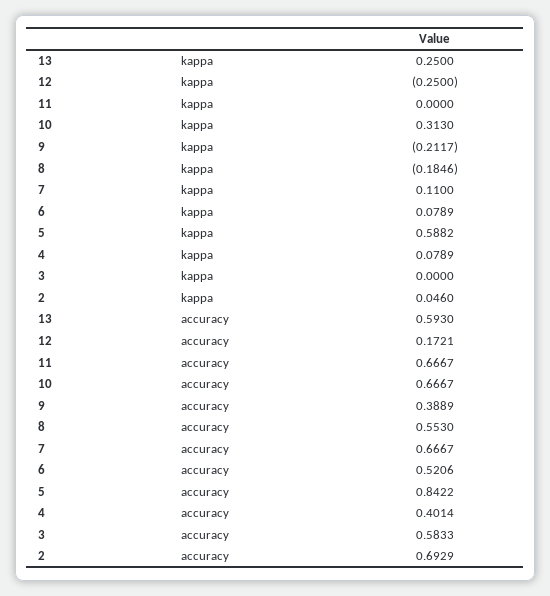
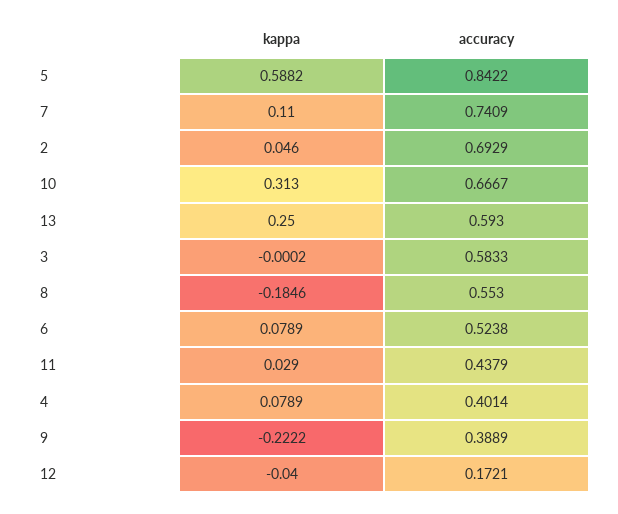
12, kappa: -0.25 -> -0.04
11, kappa: 0 -> 0.029
9, kappa: -0.2117 -> -0.2222
3, kappa: 0 -> -0.0002
11, accuracy: 0.6667 -> 0.4379
7, accuracy: 0.6667 -> 0.7409
6, accuracy: 0.5206 -> 0.5238

